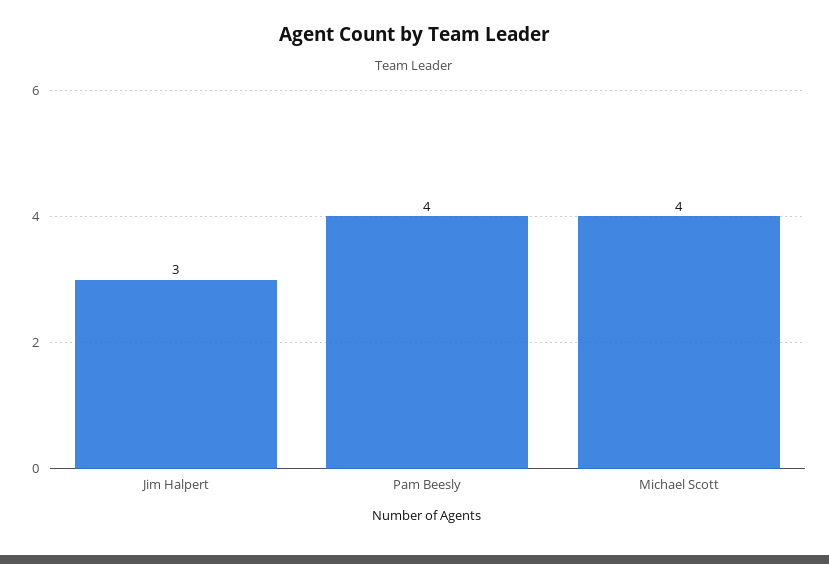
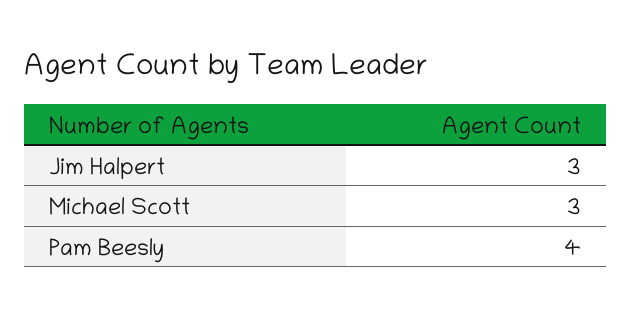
Michael Scott: 4 -> 3

